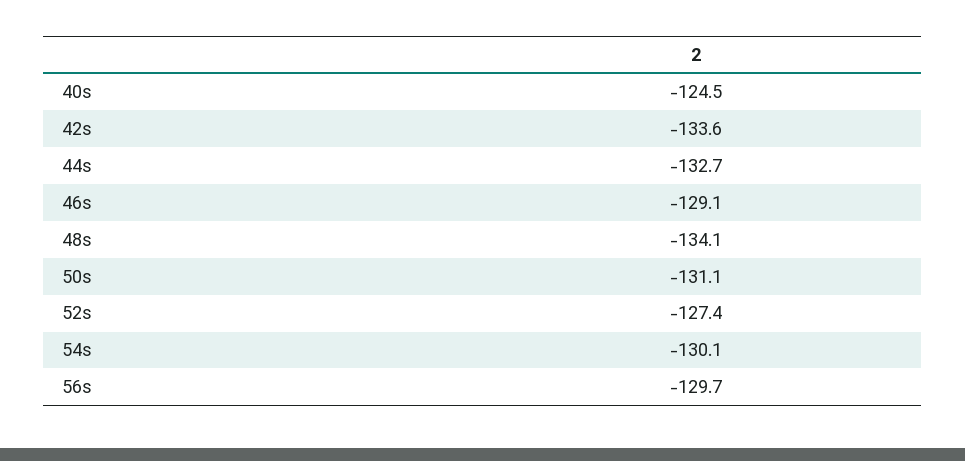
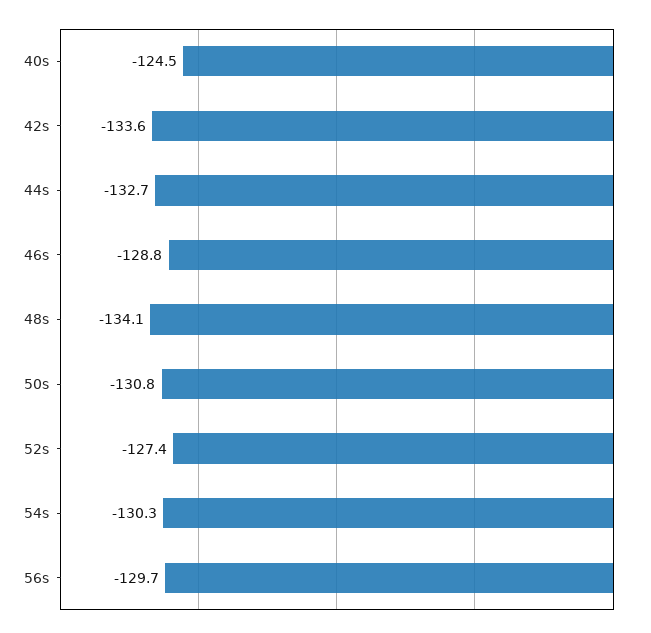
46s: -129.1 -> -128.8
50s: -131.1 -> -130.8
54s: -130.1 -> -130.3

